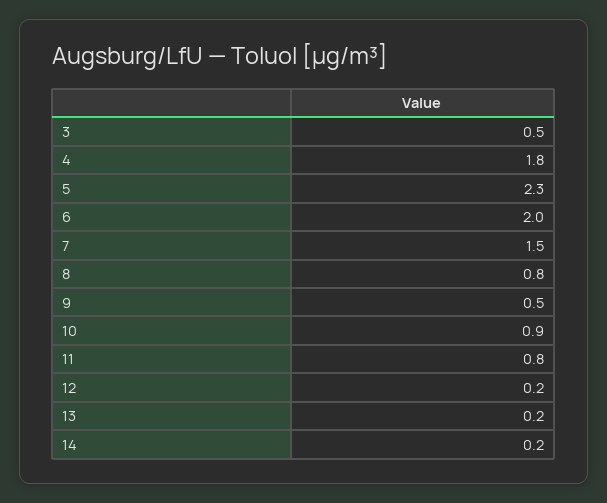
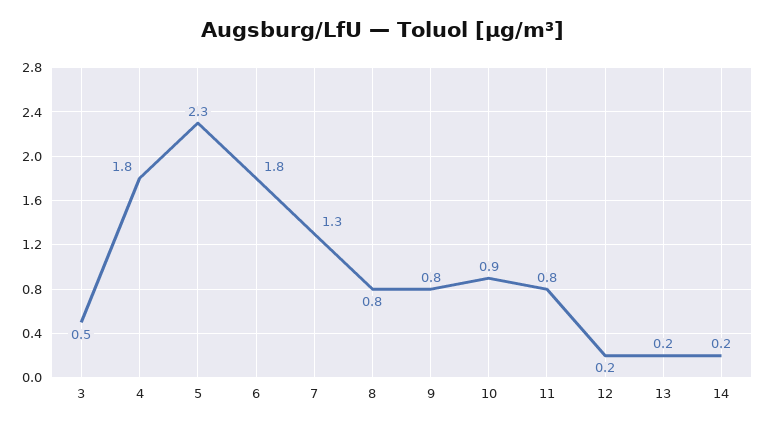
6: 2 -> 1.8
7: 1.5 -> 1.3
9: 0.5 -> 0.8

